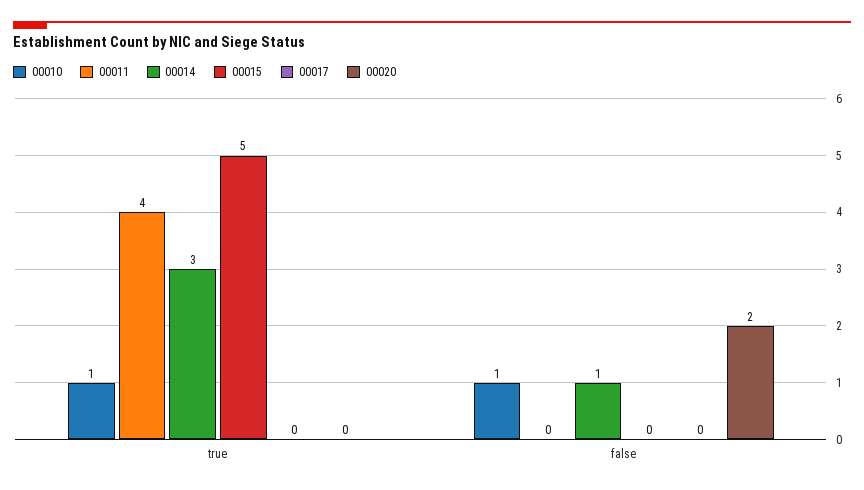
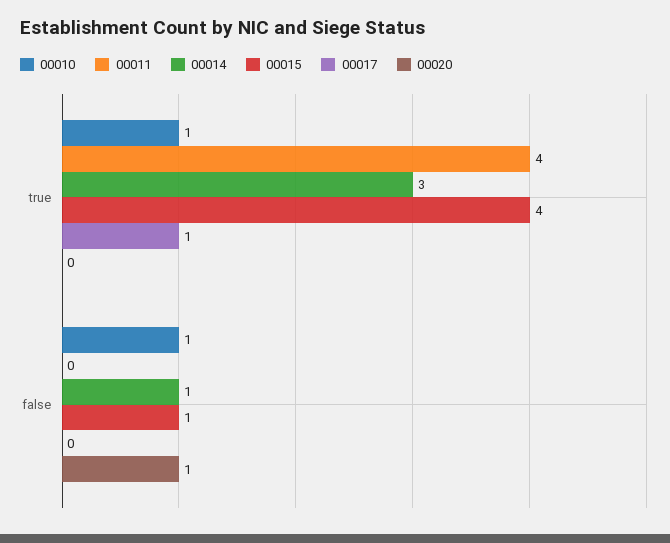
00015, true: 5 -> 4
00017, true: 0 -> 1
00015, false: 0 -> 1
00020, false: 2 -> 1

